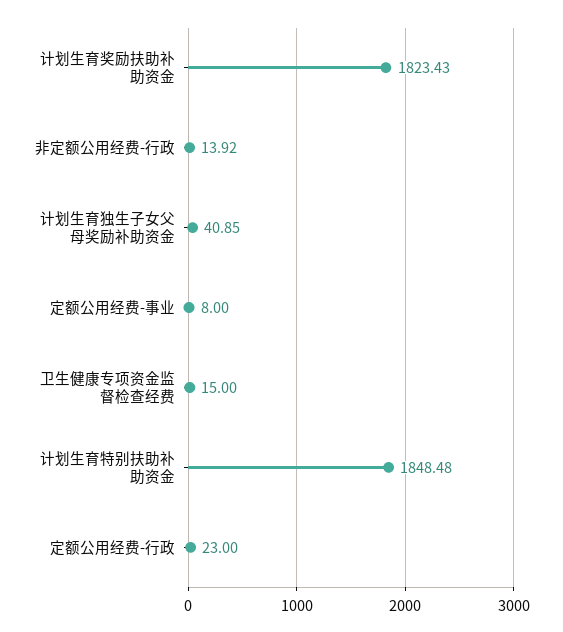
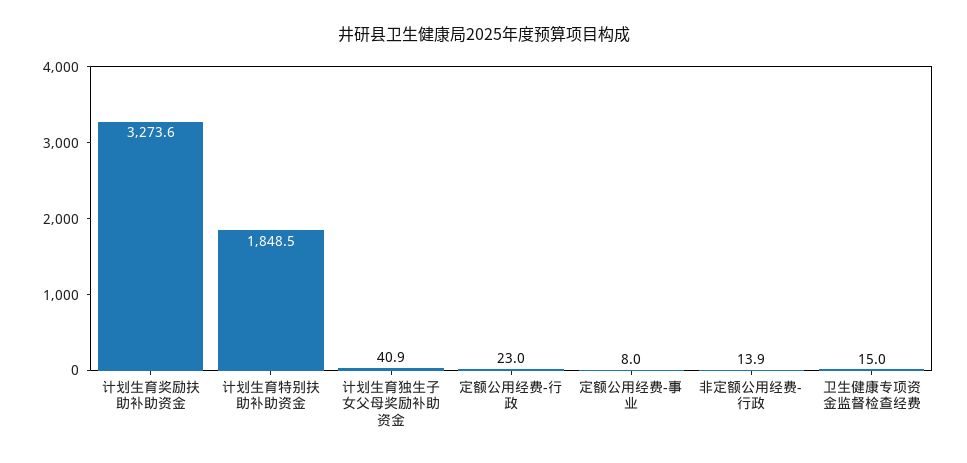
计划生育奖励扶助补助资金: 1823.43 -> 3273.6

